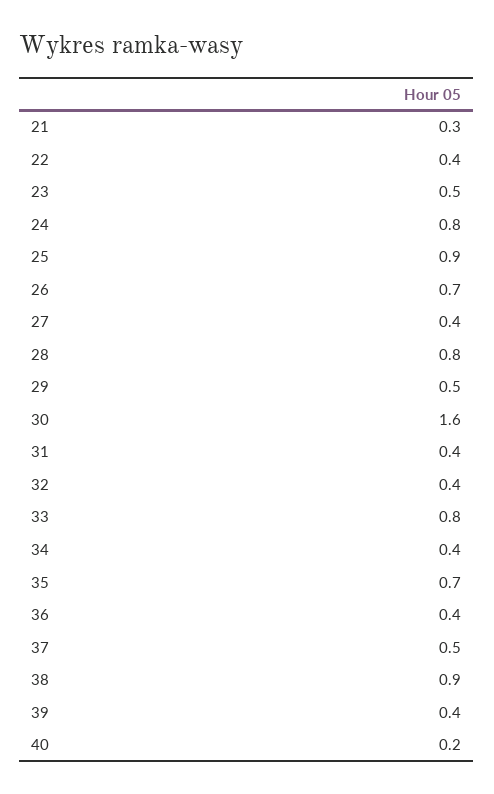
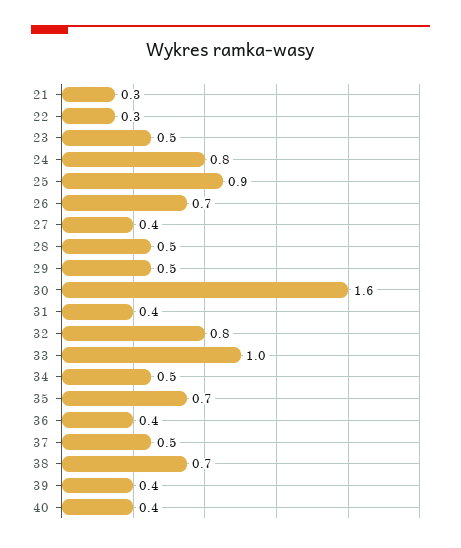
22: 0.4 -> 0.3
28: 0.8 -> 0.5
32: 0.4 -> 0.8
33: 0.8 -> 1
34: 0.4 -> 0.5
38: 0.9 -> 0.7
40: 0.2 -> 0.4

